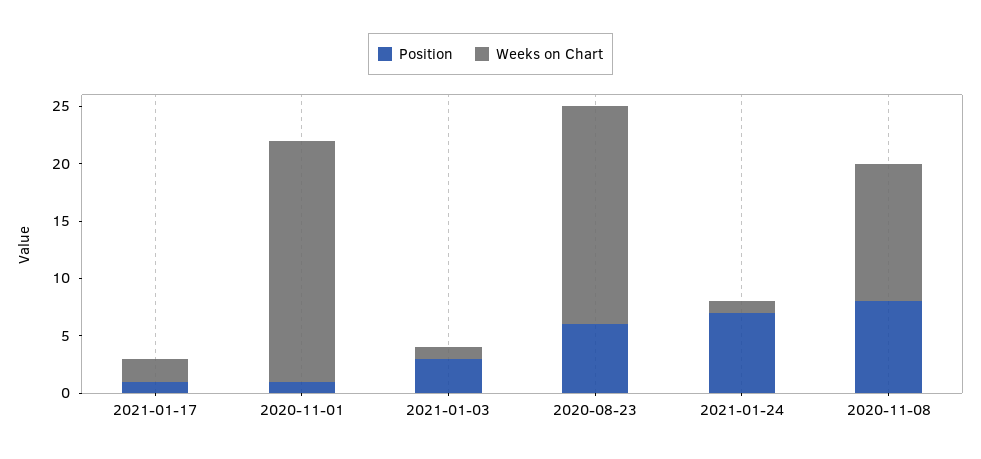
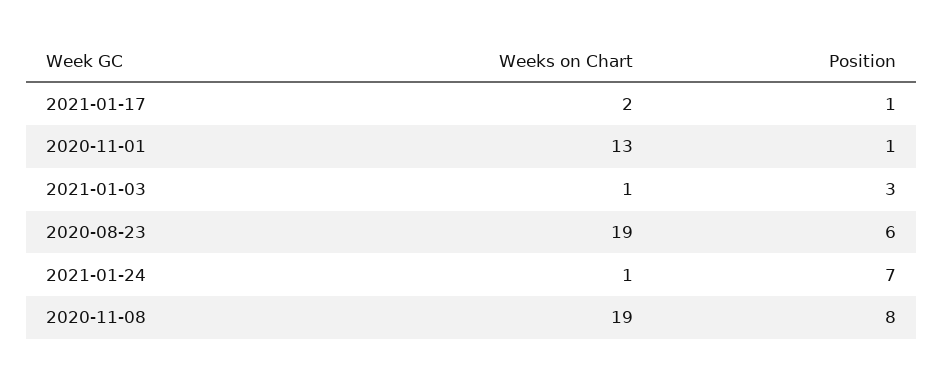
Weeks on Chart, 2020-11-01: 21 -> 13
Weeks on Chart, 2020-11-08: 12 -> 19

